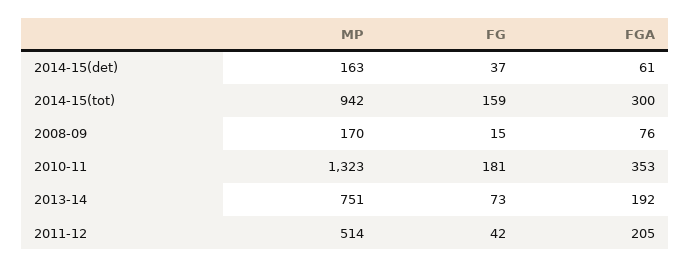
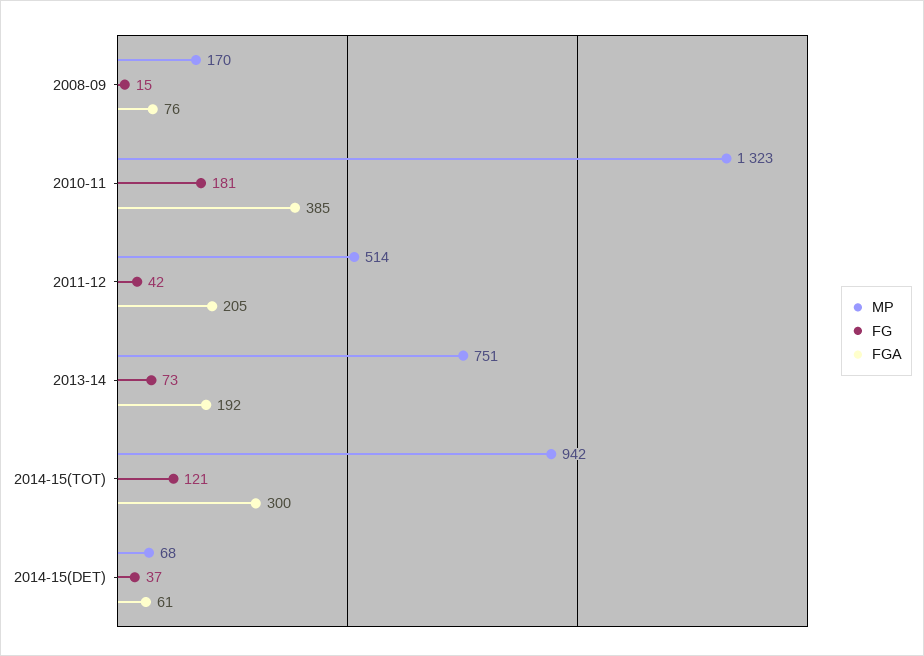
MP, 2014-15(det): 163 -> 68
FG, 2014-15(tot): 159 -> 121
FGA, 2010-11: 353 -> 385

